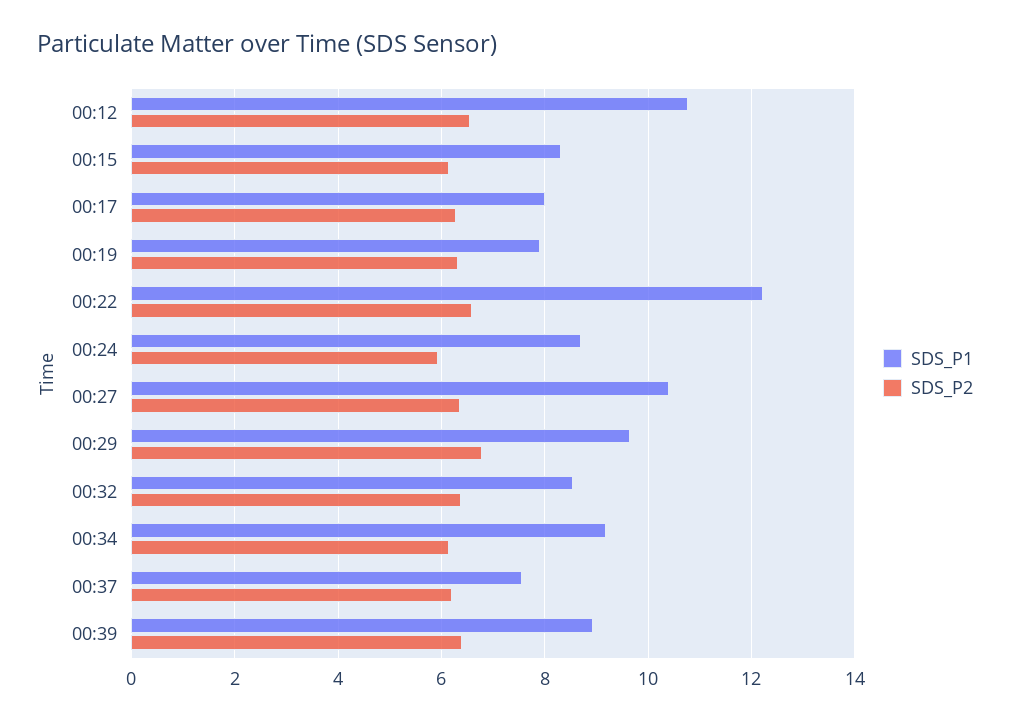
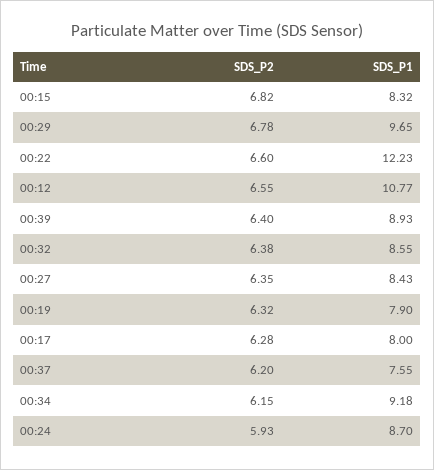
SDS_P2, 00:15: 6.2 -> 6.82
SDS_P1, 00:27: 10.4 -> 8.43

